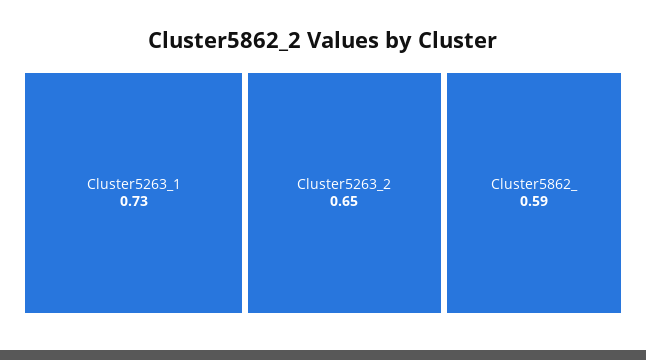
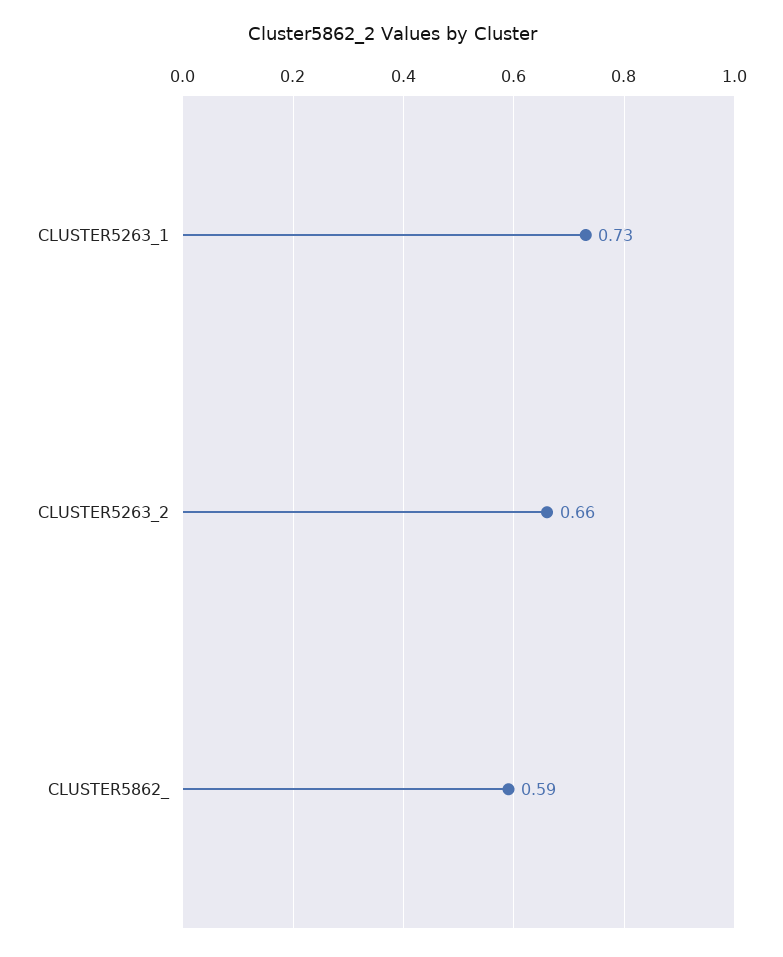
Cluster5263_2: 0.65 -> 0.66

